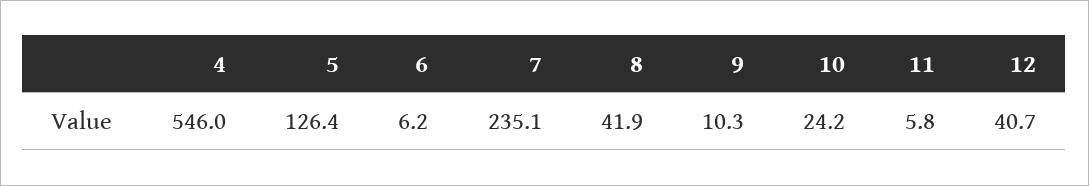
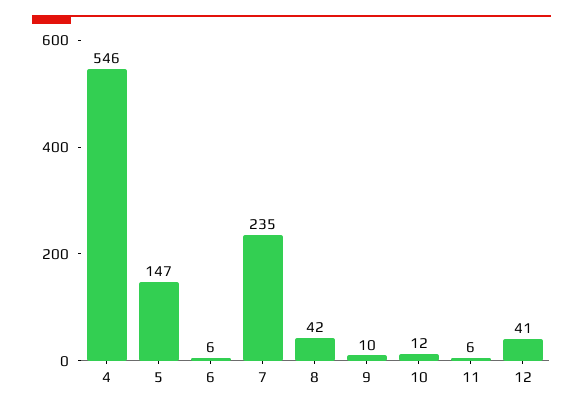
5: 126.4 -> 147
10: 24.2 -> 12

